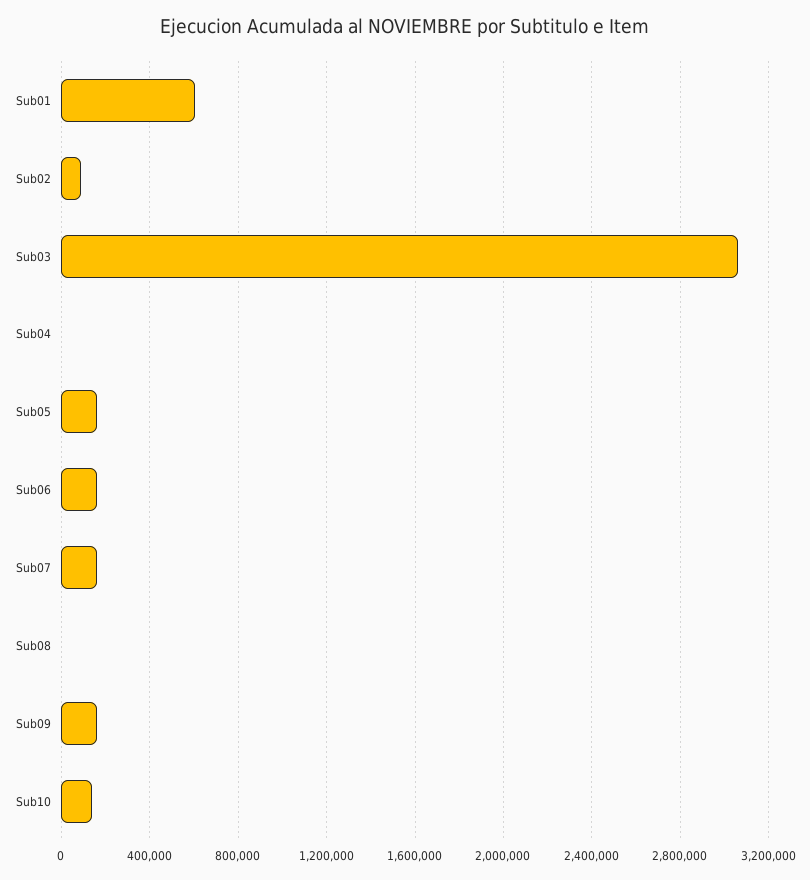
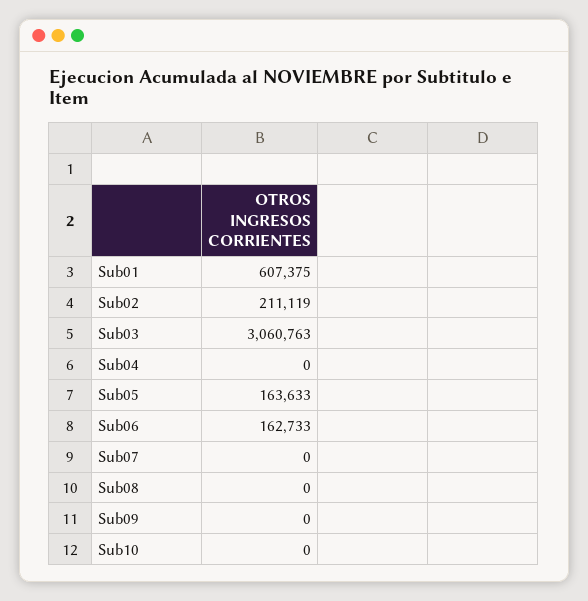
Sub02: 100000 -> 211119
Sub07: 150000 -> 0
Sub09: 150000 -> 0
Sub10: 150000 -> 0

